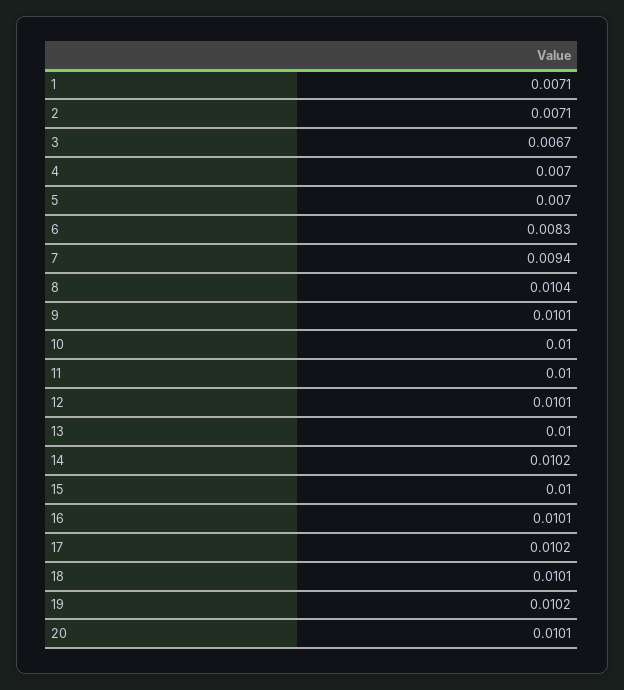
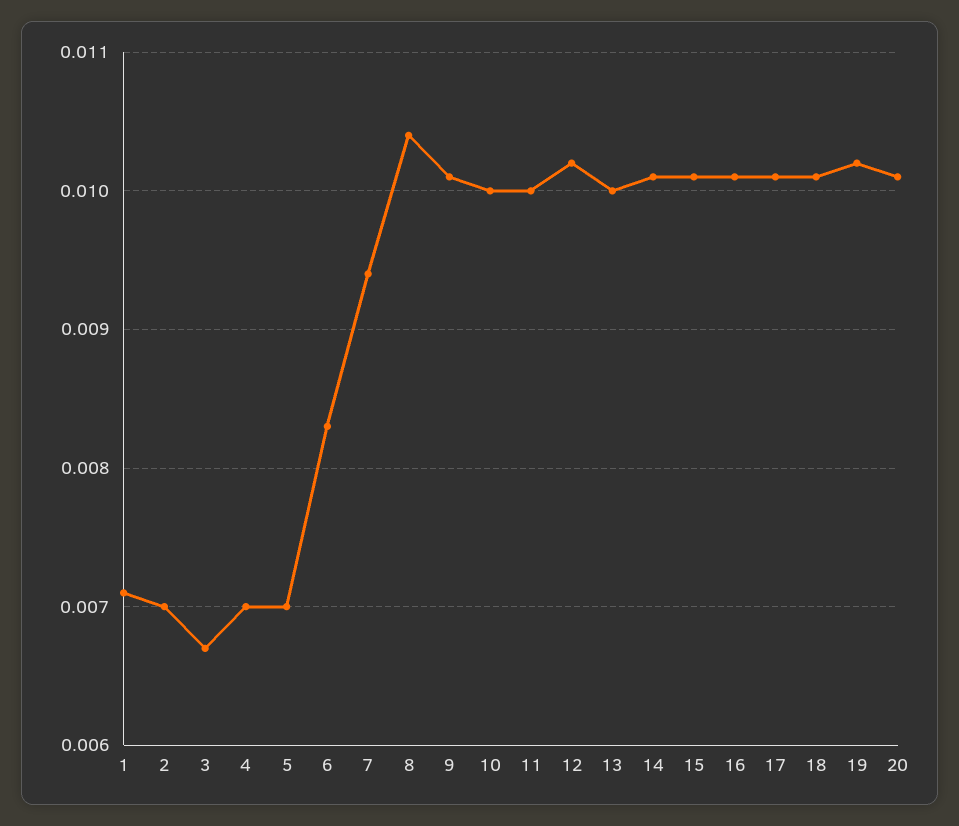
2: 0.0071 -> 0.007
12: 0.0101 -> 0.0102
14: 0.0102 -> 0.0101
15: 0.01 -> 0.0101
17: 0.0102 -> 0.0101

